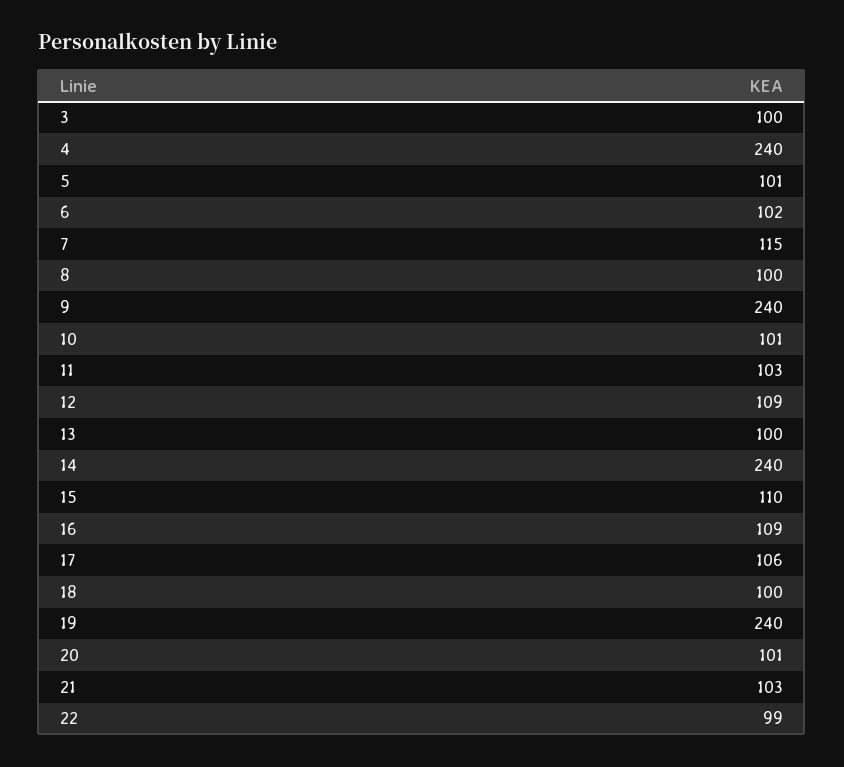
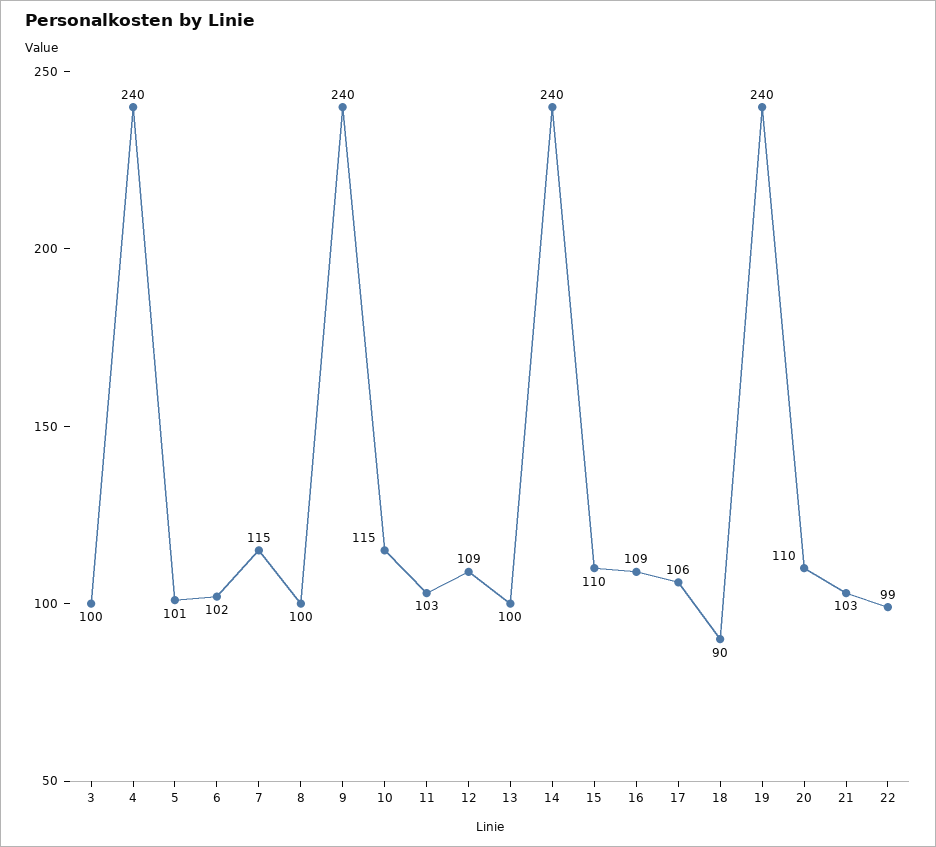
10: 101 -> 115
18: 100 -> 90
20: 101 -> 110

